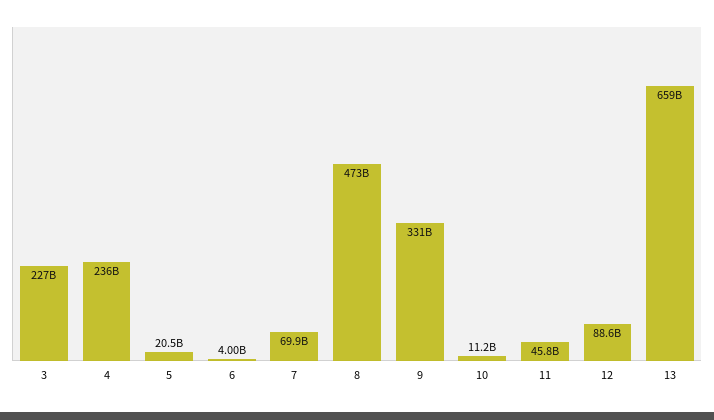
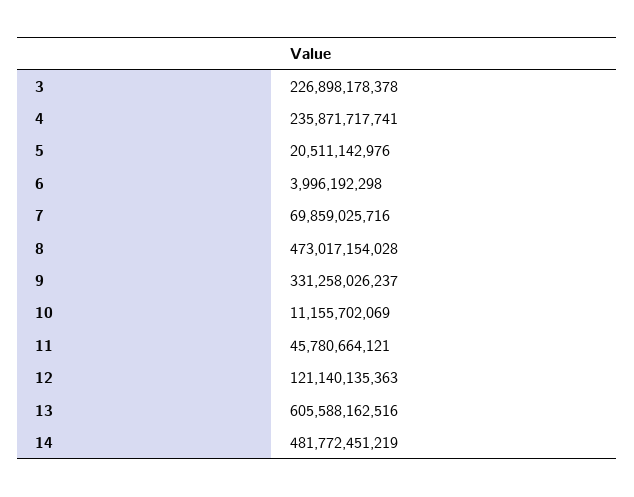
12: 88600000000 -> 121140135363
13: 659000000000 -> 605588162516
14: none -> 481772451219

